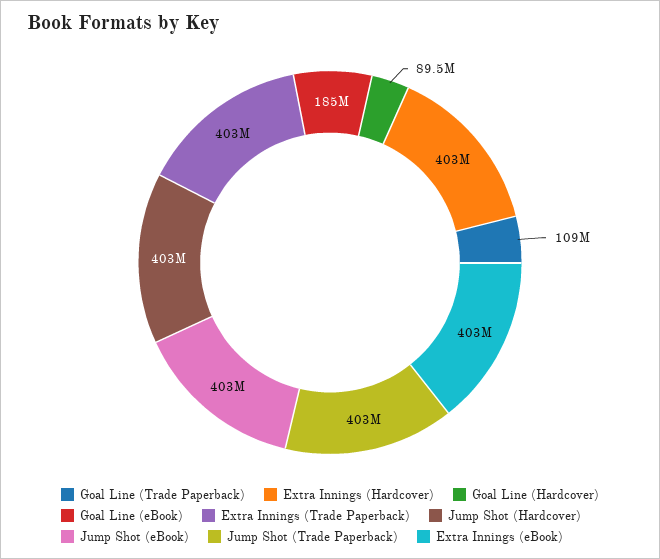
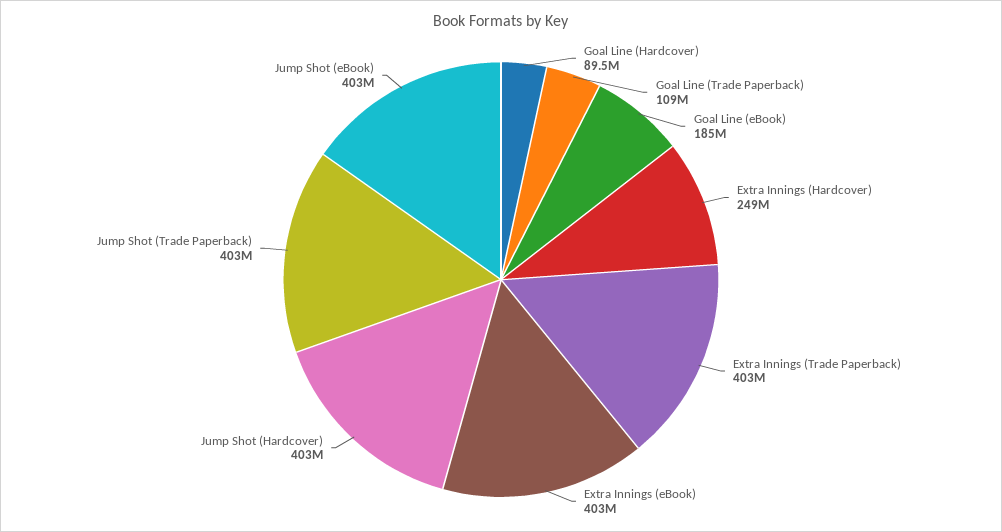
Extra Innings (Hardcover): 403000000 -> 249000000

